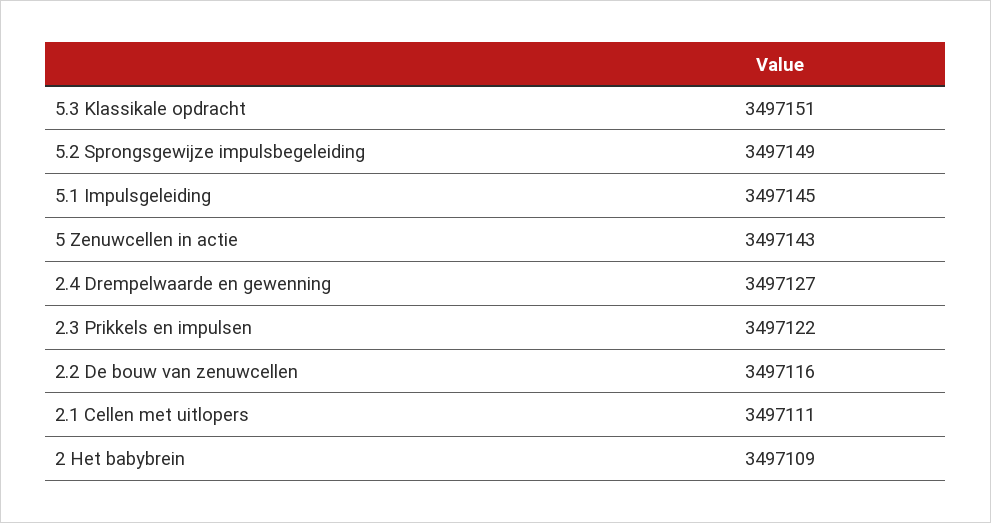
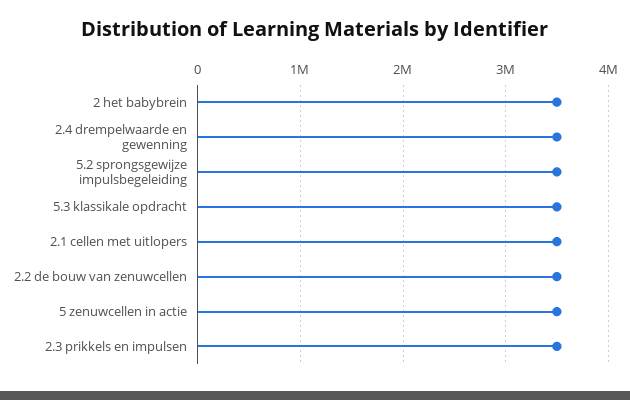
5.1 Impulsgeleiding: 3497145 -> none

